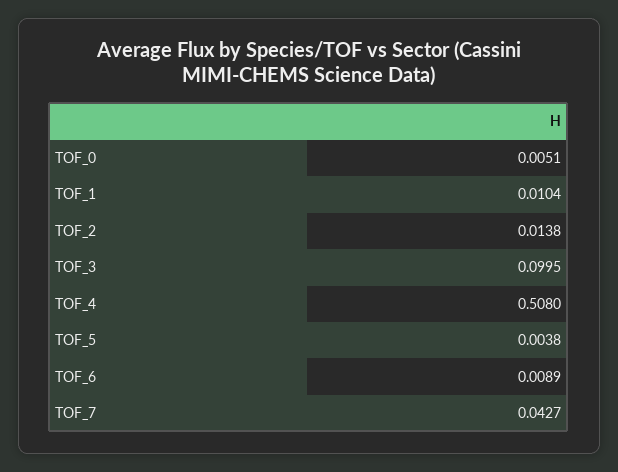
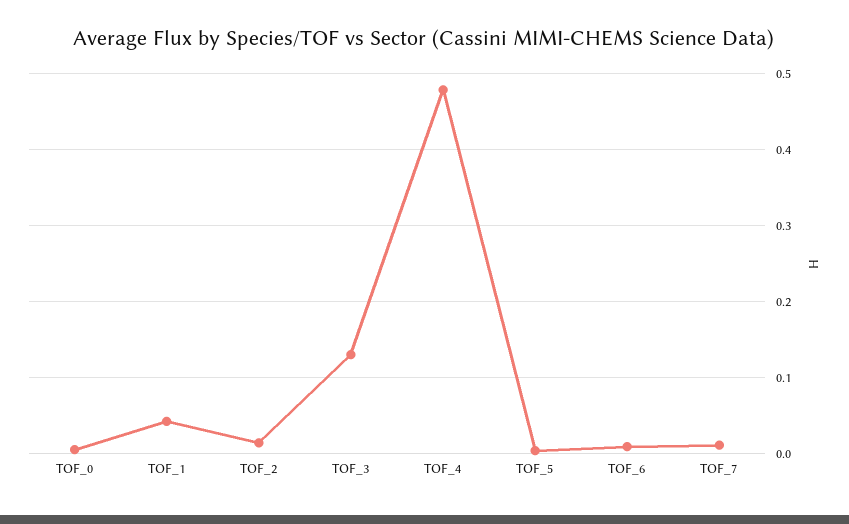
TOF_1: 0.0104 -> 0.04
TOF_3: 0.0995 -> 0.13
TOF_4: 0.508 -> 0.48
TOF_7: 0.0427 -> 0.01

